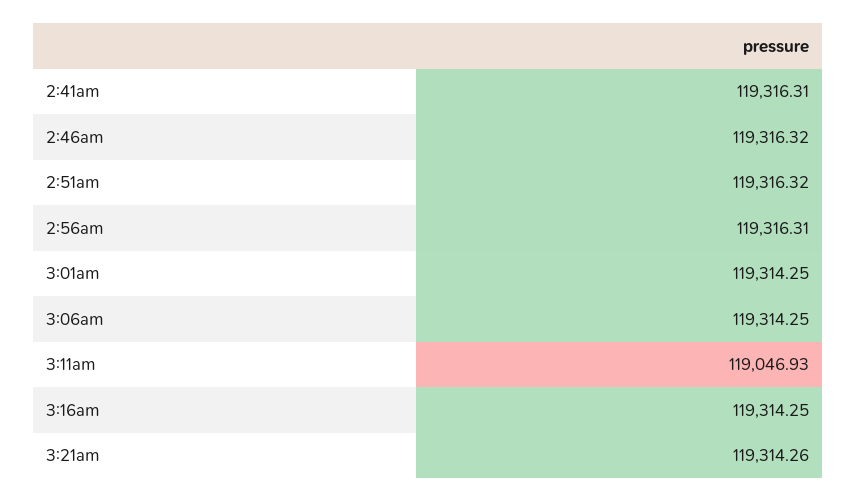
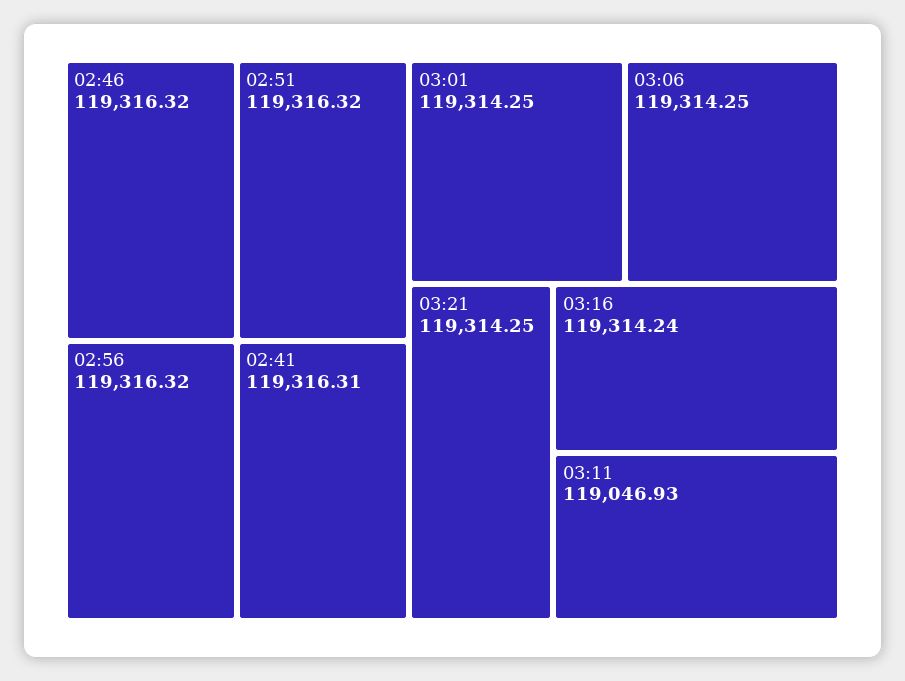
2:56am: 119316.31 -> 119316.32
3:16am: 119314.25 -> 119314.24
3:21am: 119314.26 -> 119314.25

